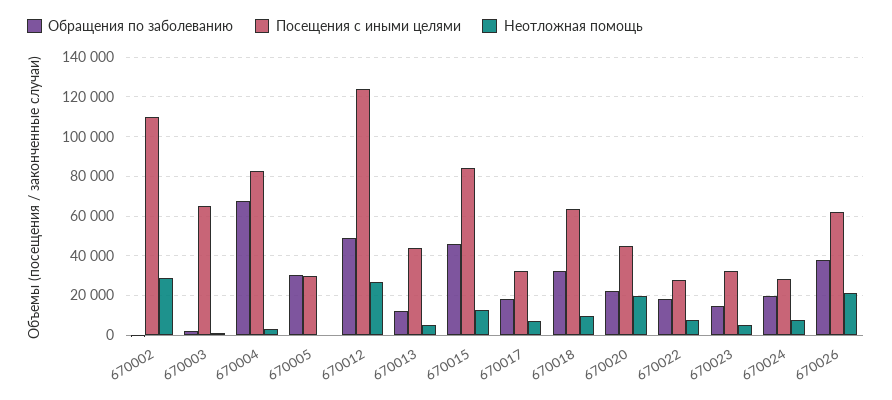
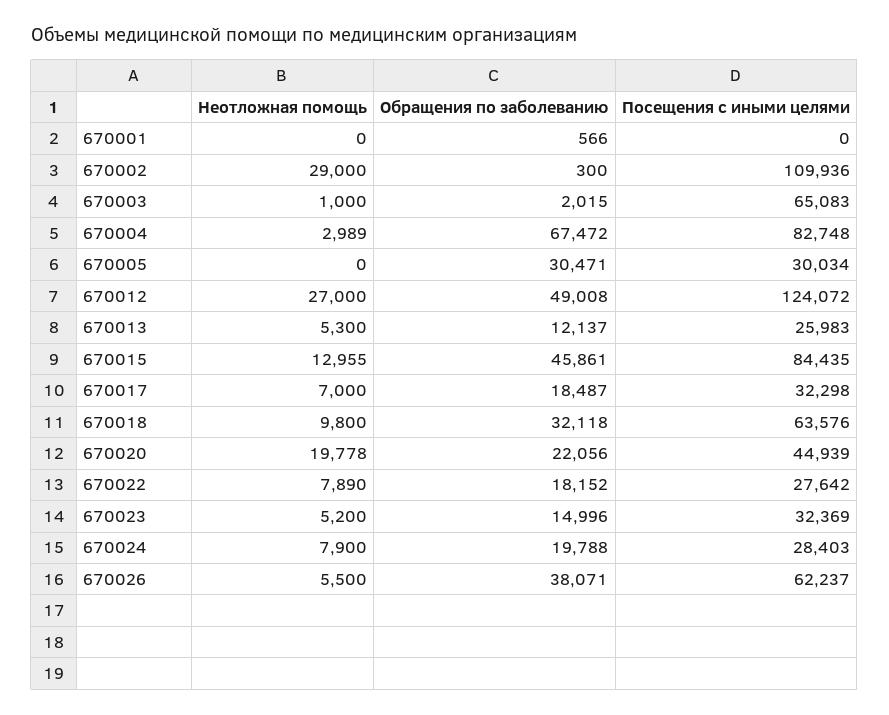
Посещения с иными целями, 670013: 45000 -> 25983
Неотложная помощь, 670026: 20000 -> 5500
Неотложная помощь, 670001: none -> 0
Обращения по заболеванию, 670001: none -> 566
Посещения с иными целями, 670001: none -> 0

